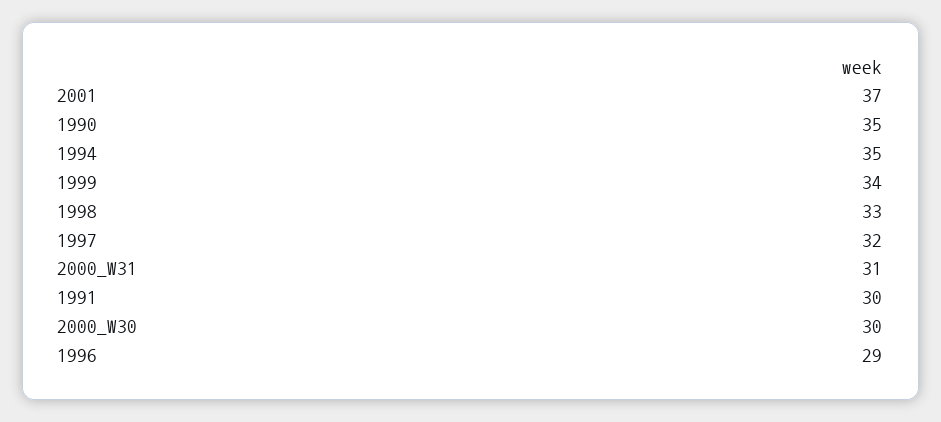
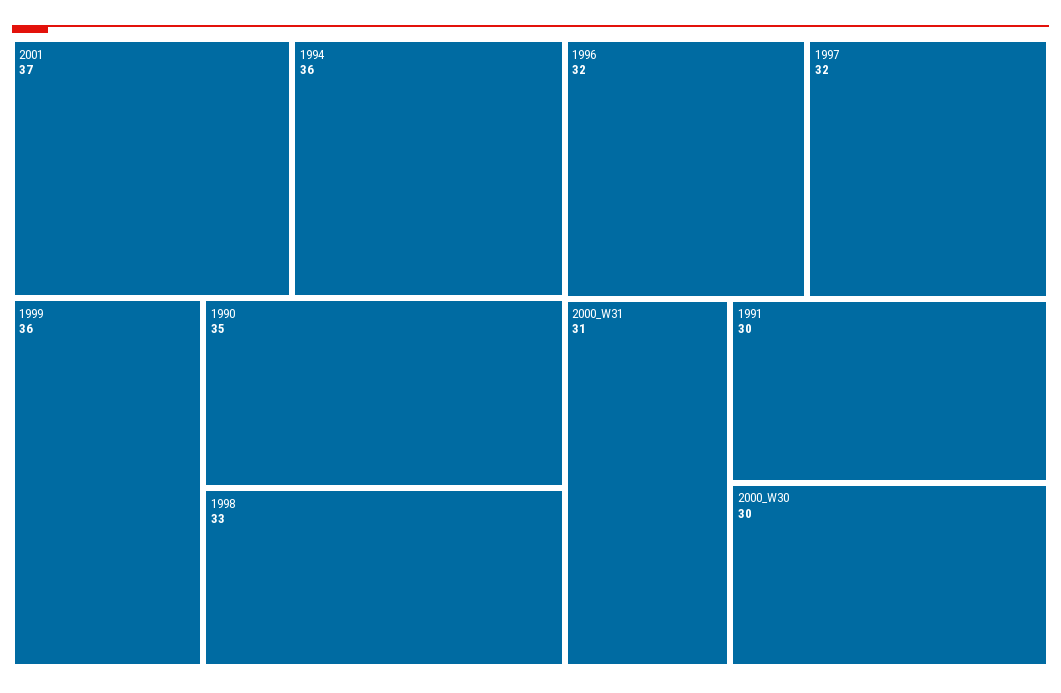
1994: 35 -> 36
1999: 34 -> 36
1996: 29 -> 32

